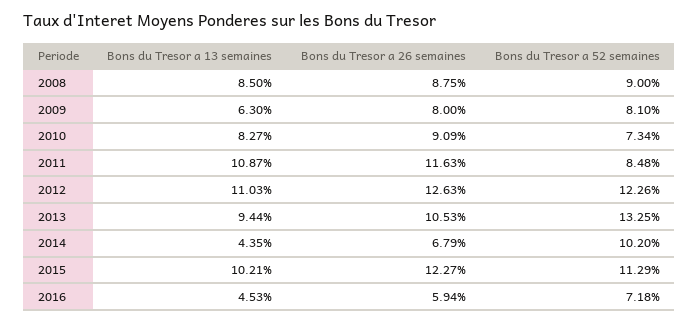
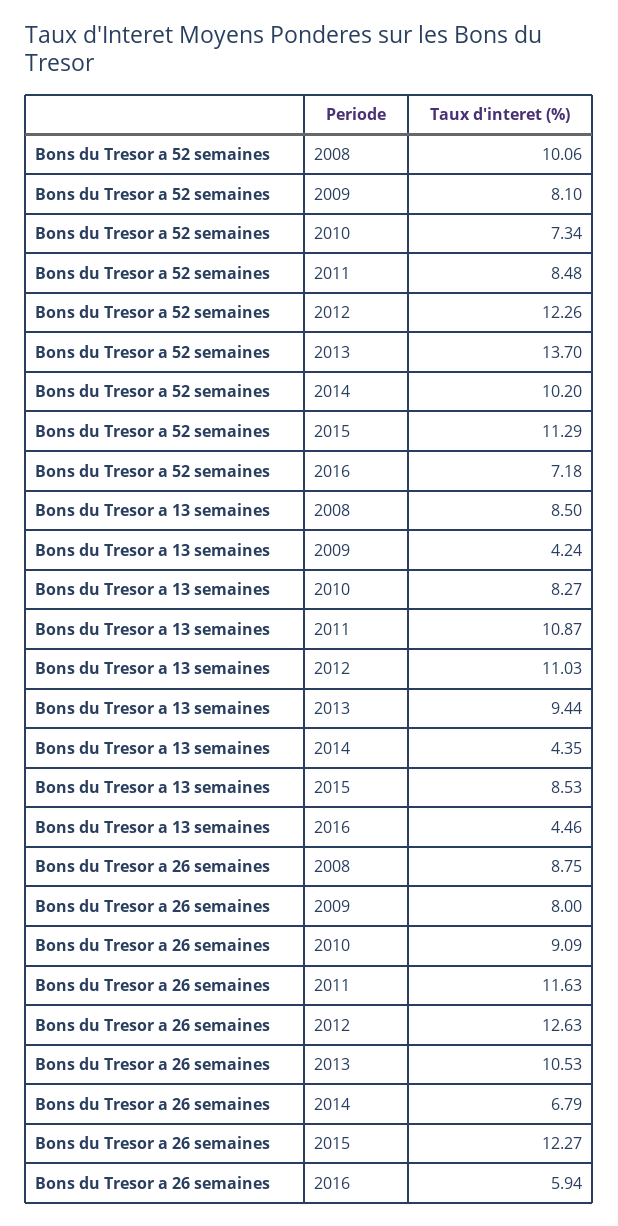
Bons du Tresor a 52 semaines, 2008: 9 -> 10.06
Bons du Tresor a 13 semaines, 2009: 6.3 -> 4.24
Bons du Tresor a 52 semaines, 2013: 13.25 -> 13.7
Bons du Tresor a 13 semaines, 2015: 10.21 -> 8.53
Bons du Tresor a 13 semaines, 2016: 4.53 -> 4.46

